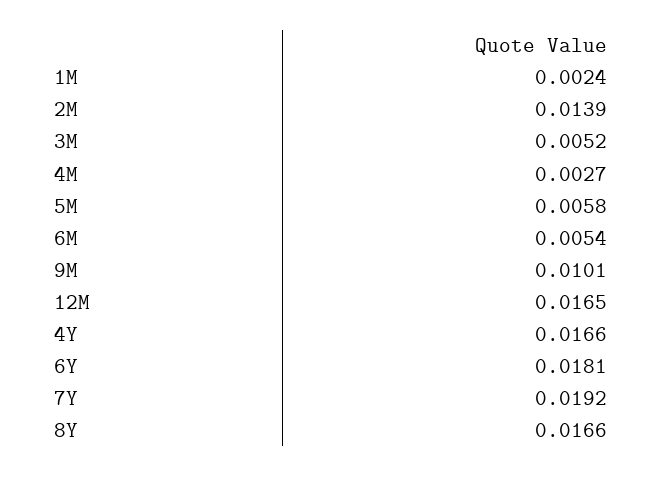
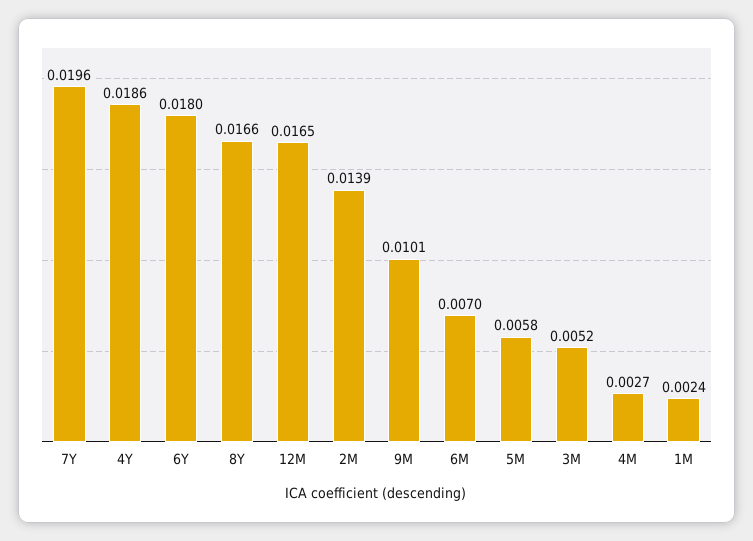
6M: 0.0054 -> 0.007
4Y: 0.0166 -> 0.0186
6Y: 0.0181 -> 0.018
7Y: 0.0192 -> 0.0196

